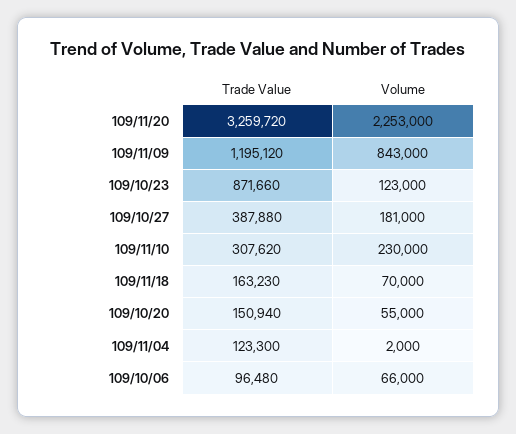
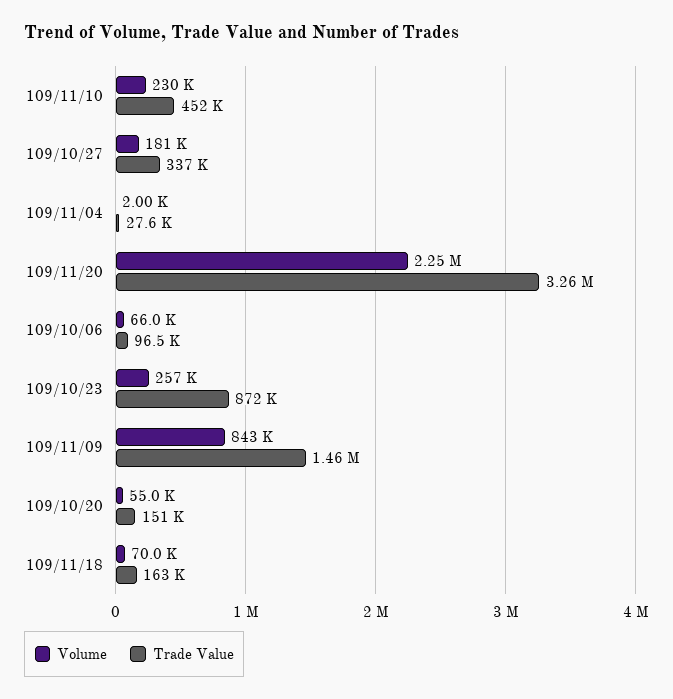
Trade Value, 109/11/09: 1195120 -> 1460000
Volume, 109/10/23: 123000 -> 257000
Trade Value, 109/10/27: 387880 -> 337000
Trade Value, 109/11/10: 307620 -> 452000
Trade Value, 109/11/04: 123300 -> 27600

